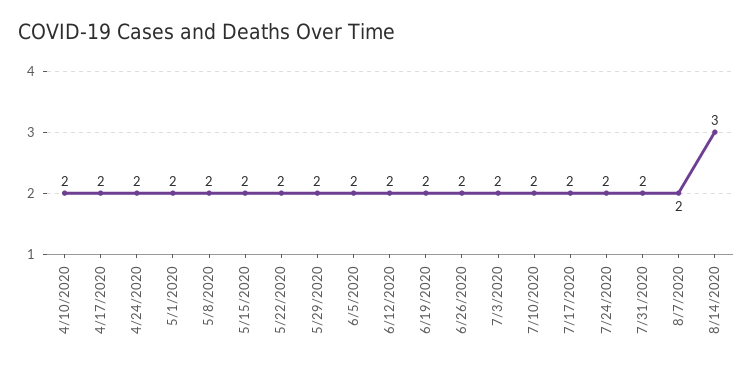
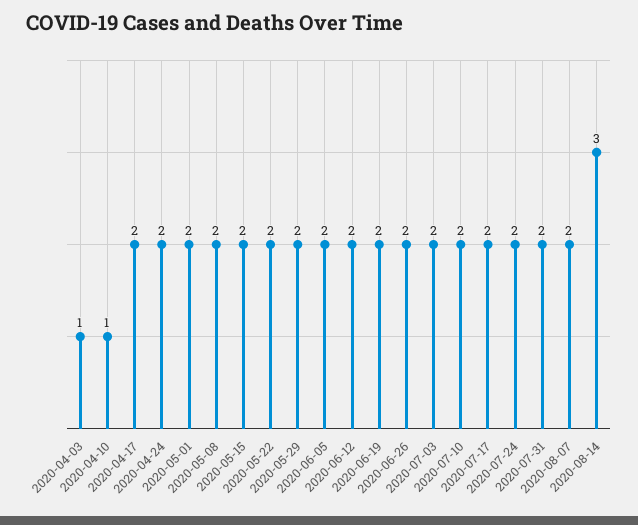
4/10/2020: 2 -> 1
2020-04-03: none -> 1

